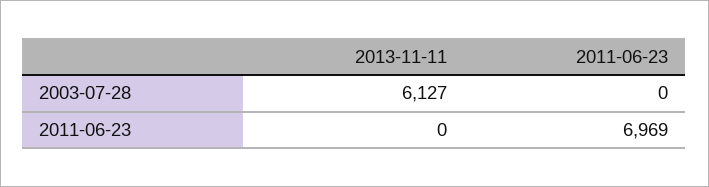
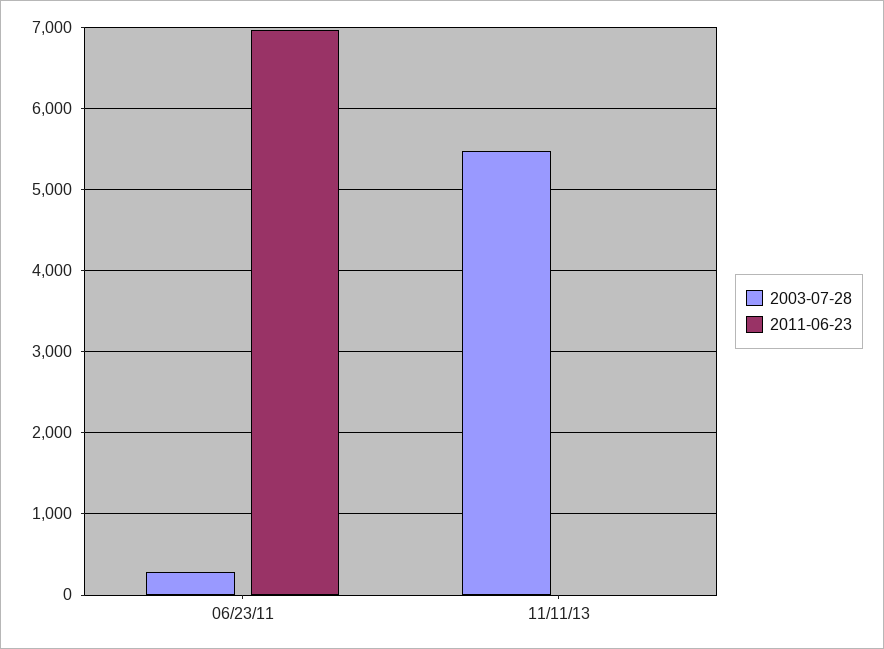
2003-07-28, 2013-11-11: 6127 -> 5500
2003-07-28, 2011-06-23: 0 -> 300

